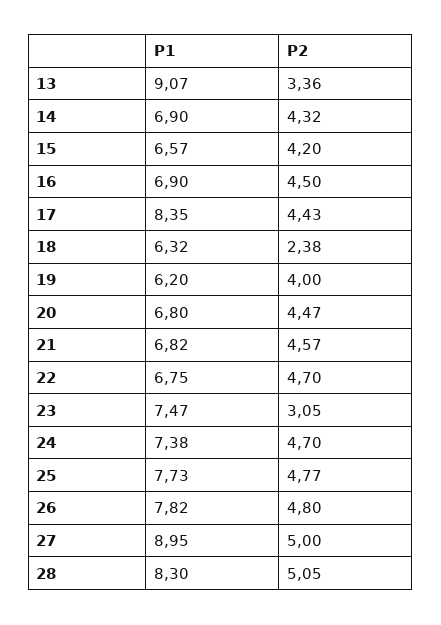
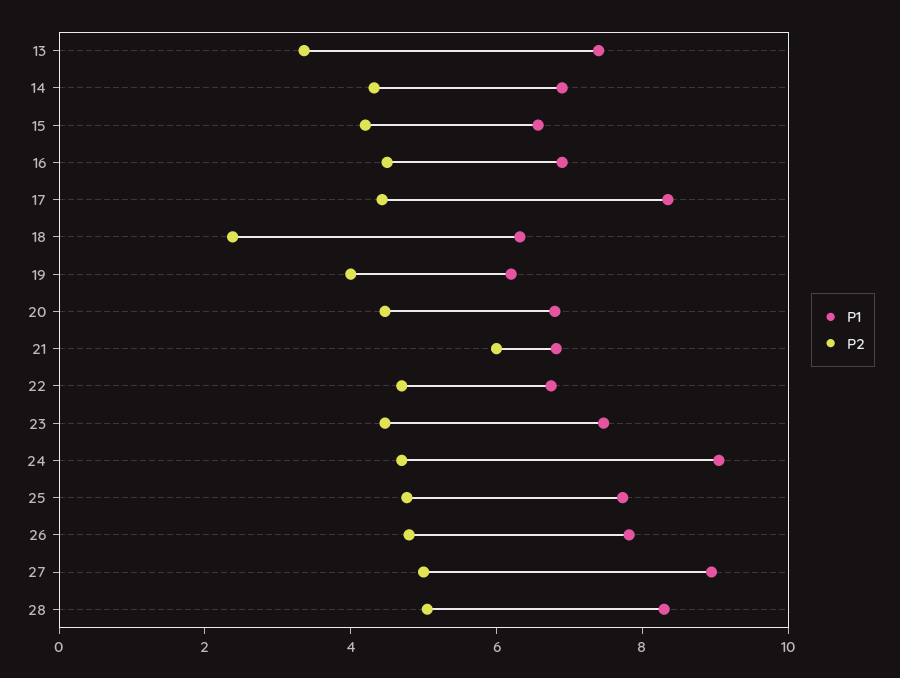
P1, 13: 9.07 -> 7.5
P2, 21: 4.57 -> 6
P2, 23: 3.05 -> 4.5
P1, 24: 7.38 -> 9

